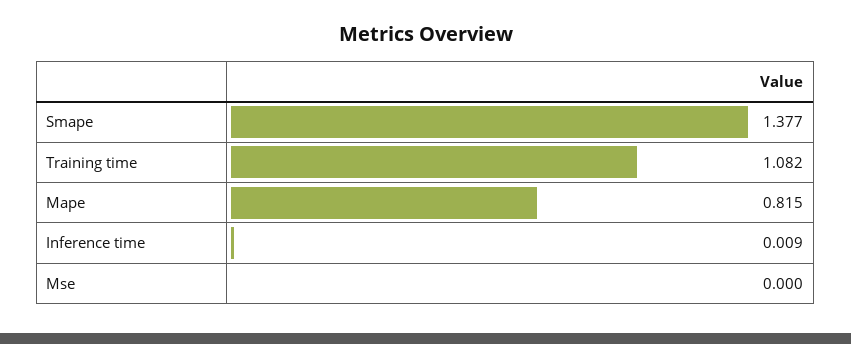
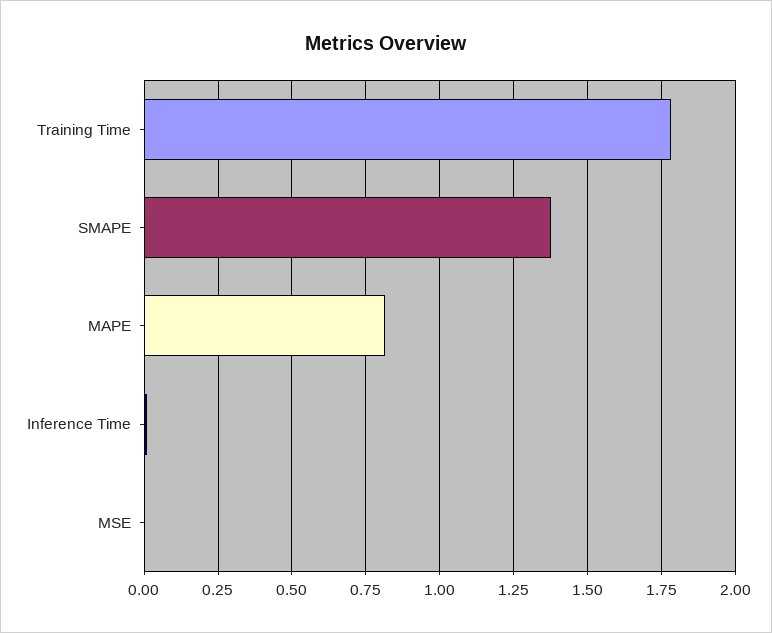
Training time: 1.082 -> 1.775

